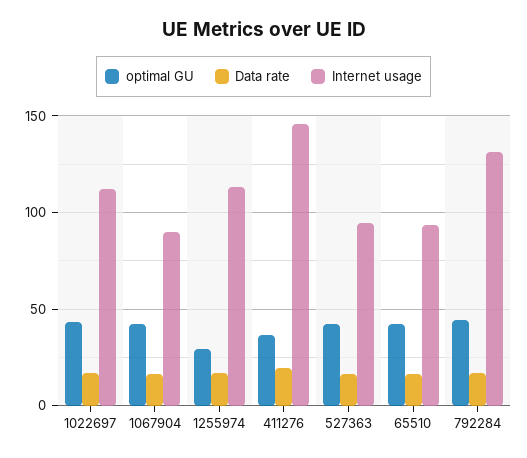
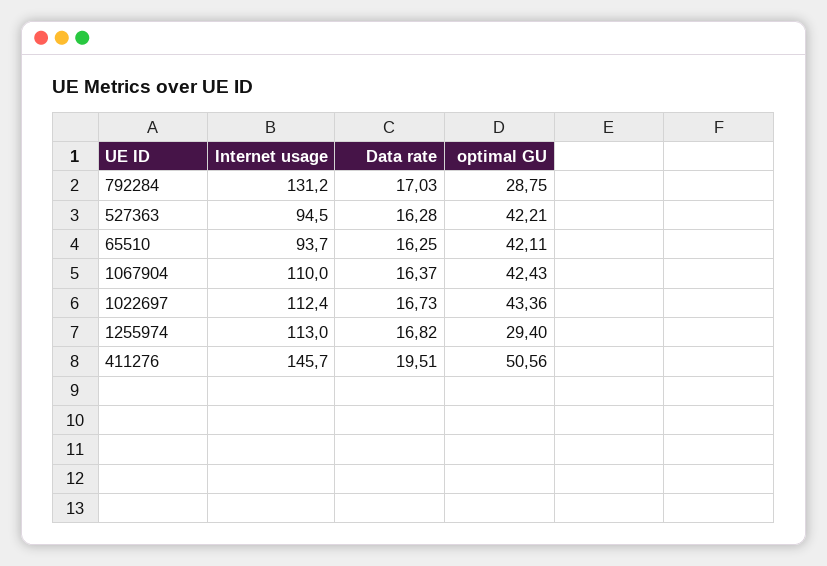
Internet usage, 1067904: 90 -> 110
optimal GU, 411276: 35 -> 50.56
optimal GU, 792284: 45 -> 28.75

